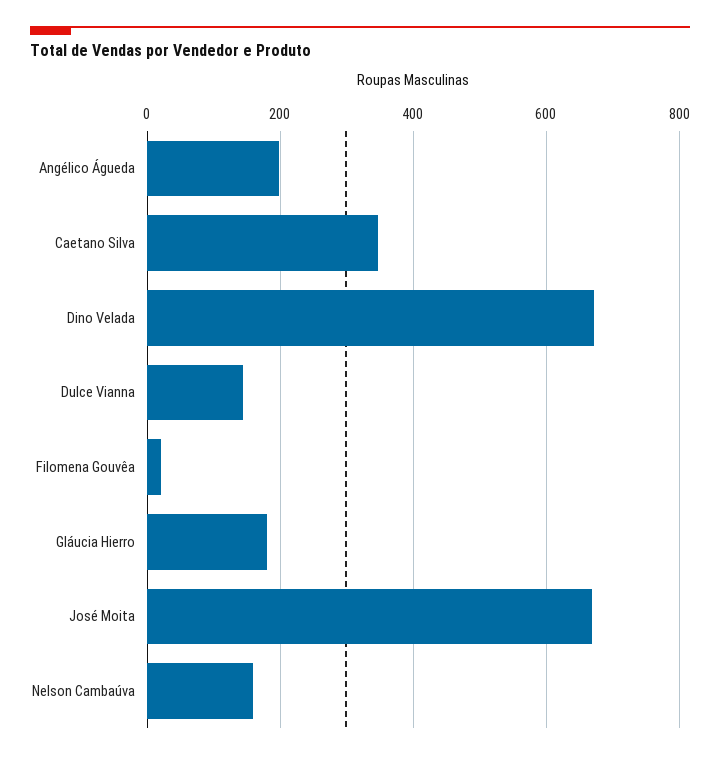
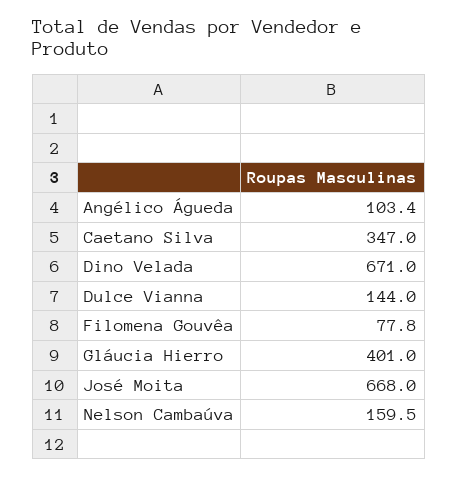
Angélico Águeda: 200 -> 103.4
Filomena Gouvêa: 20 -> 77.8
Gláucia Hierro: 180 -> 401

